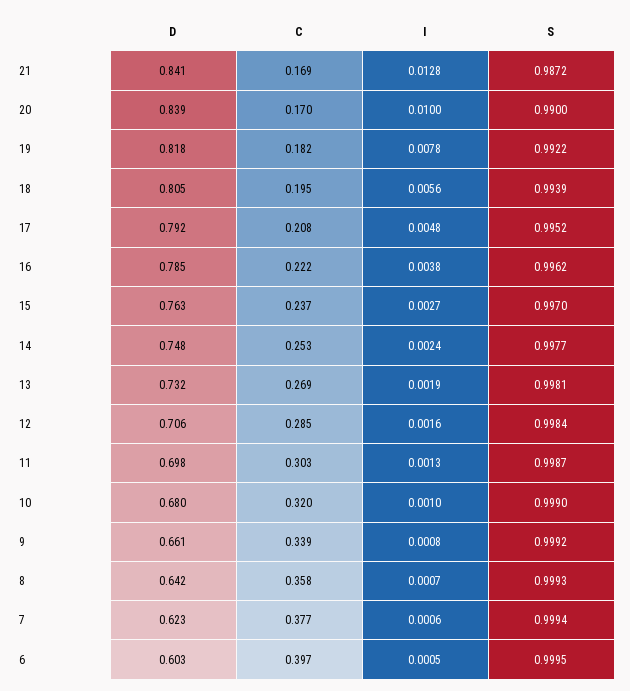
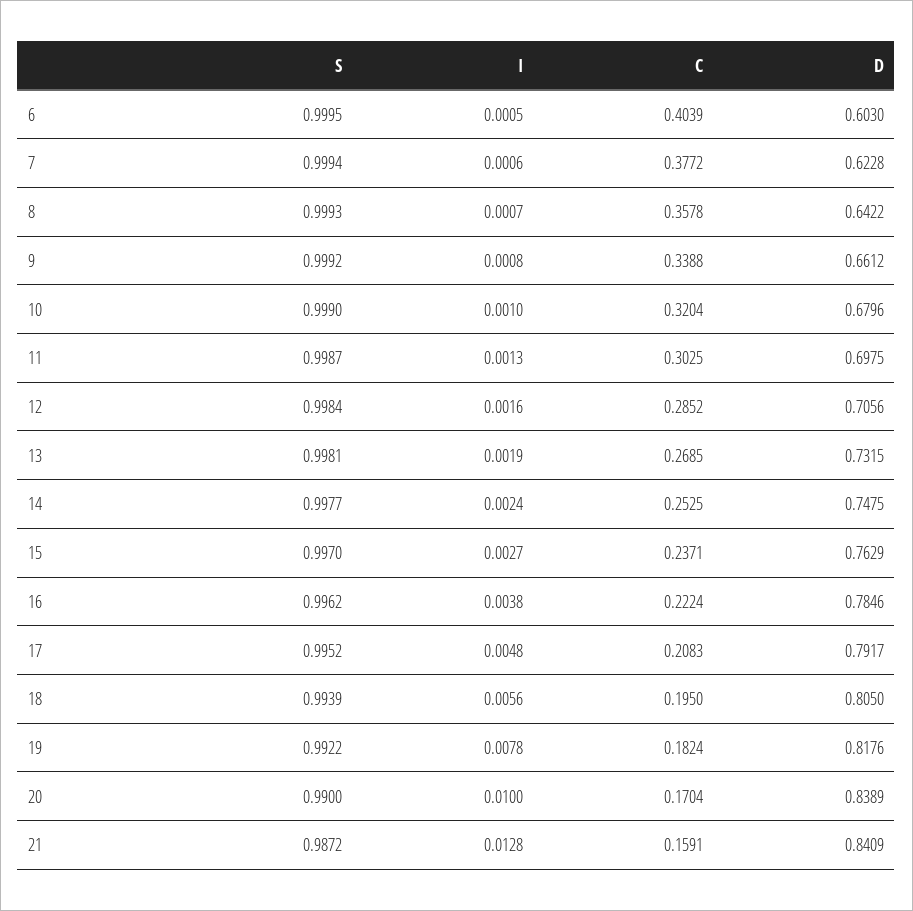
C, 21: 0.169 -> 0.1591
C, 6: 0.397 -> 0.4039

